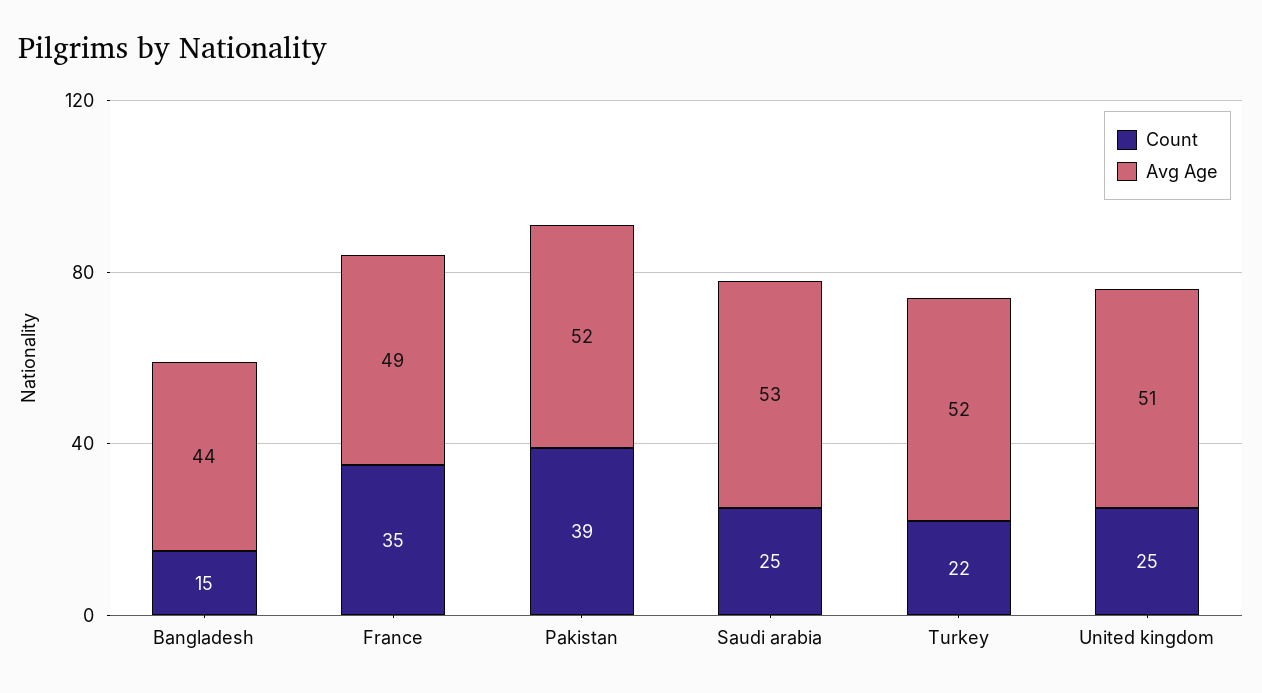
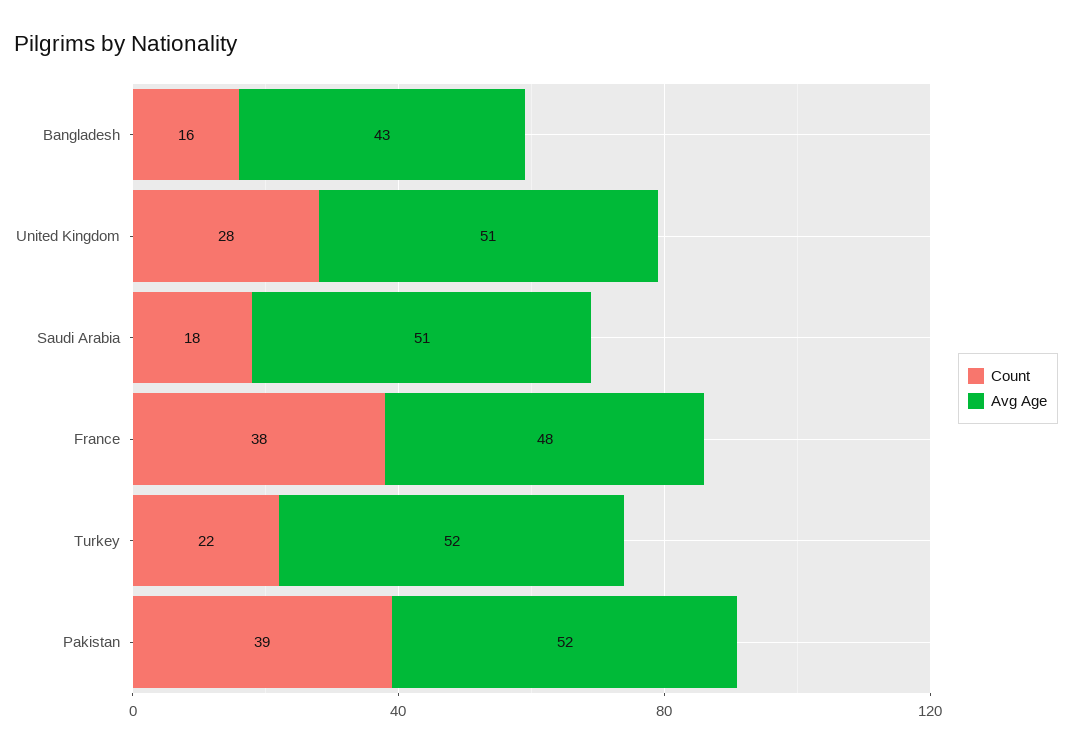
Count, Bangladesh: 15 -> 16
Avg Age, Bangladesh: 44 -> 43
Count, France: 35 -> 38
Avg Age, France: 49 -> 48
Count, Saudi arabia: 25 -> 18
Avg Age, Saudi arabia: 53 -> 51
Count, United kingdom: 25 -> 28

